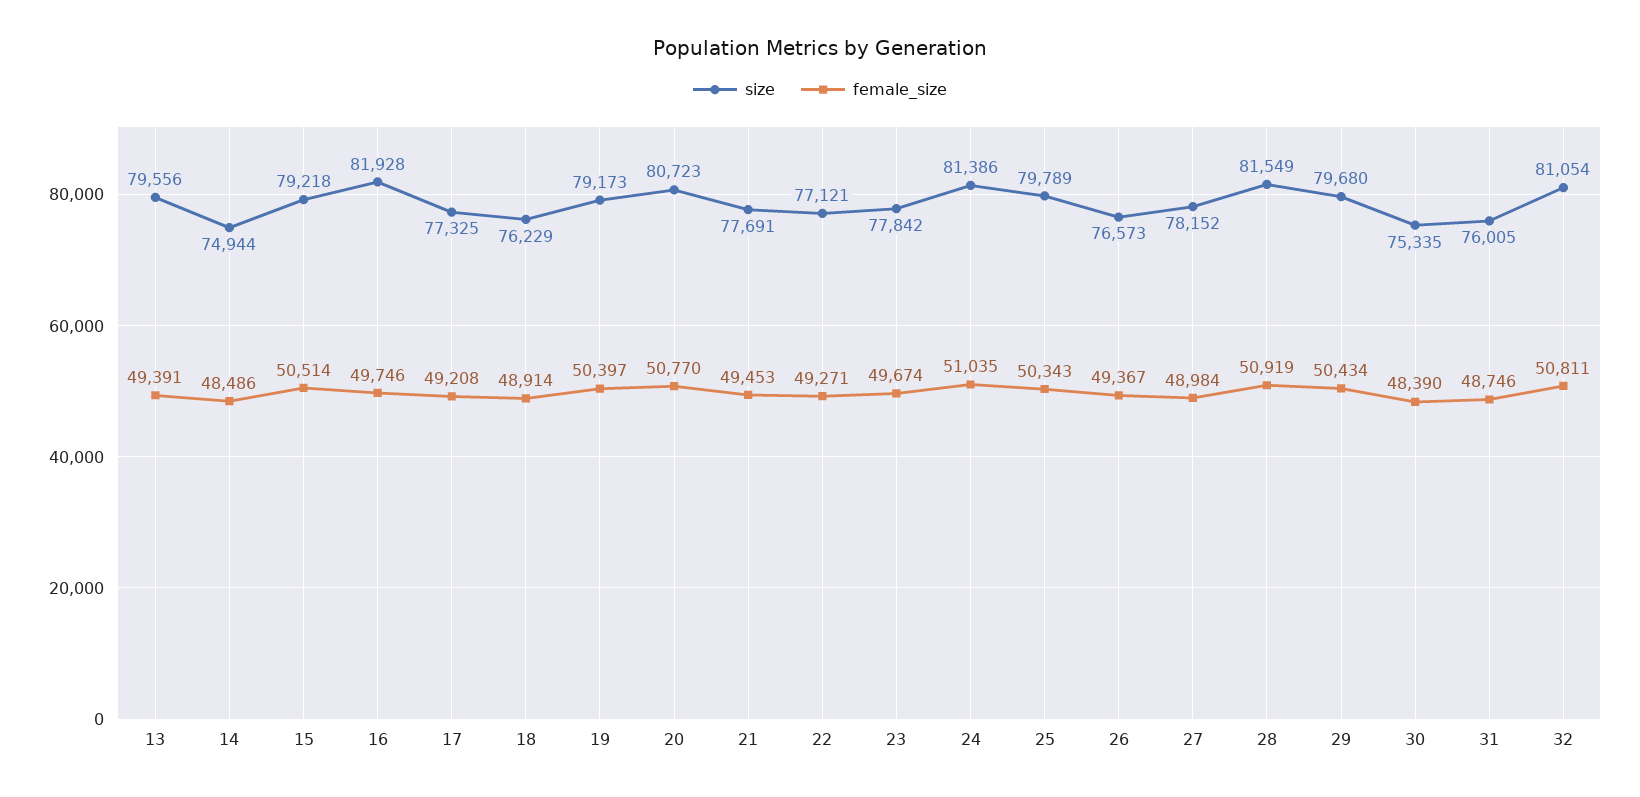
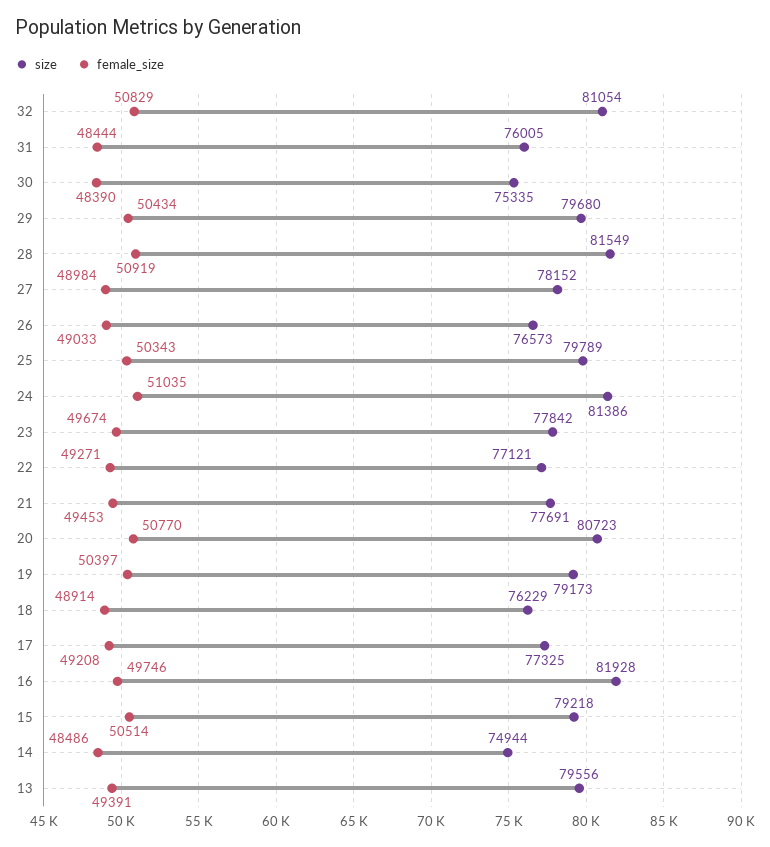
female_size, 26: 49367 -> 49033
female_size, 31: 48746 -> 48444
female_size, 32: 50811 -> 50829

